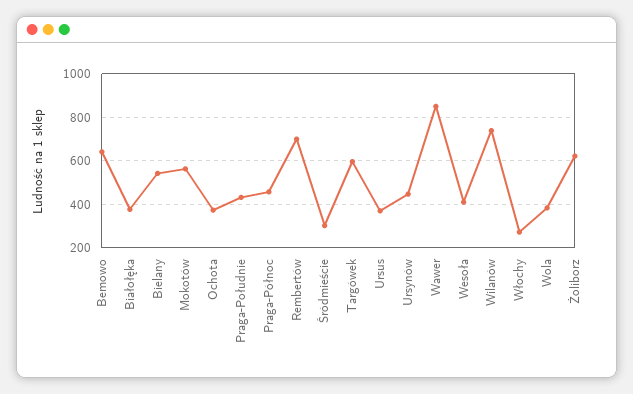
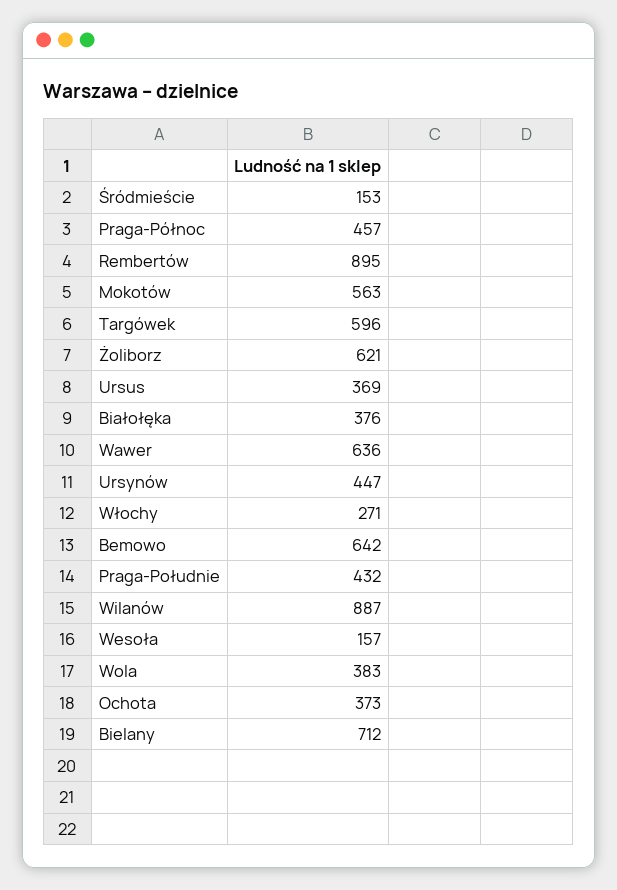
Bielany: 550 -> 712
Rembertów: 700 -> 895
Śródmieście: 300 -> 153
Wawer: 850 -> 636
Wesoła: 400 -> 157
Wilanów: 750 -> 887

